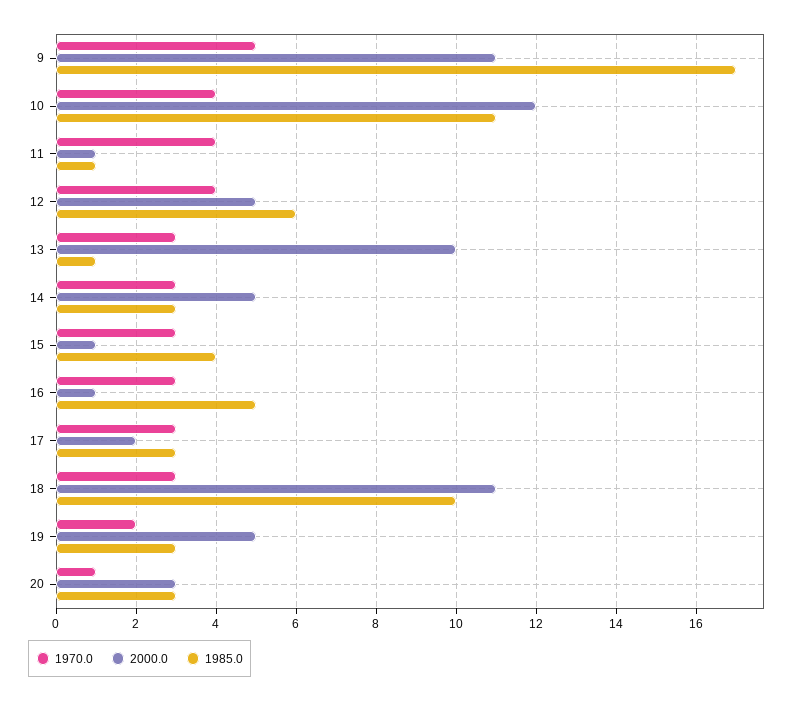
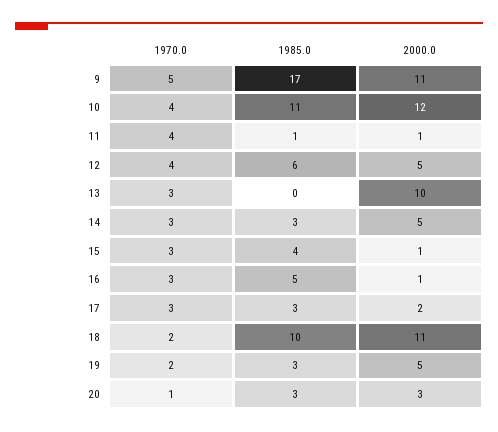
1985.0, 13: 1 -> 0
1970.0, 18: 3 -> 2

